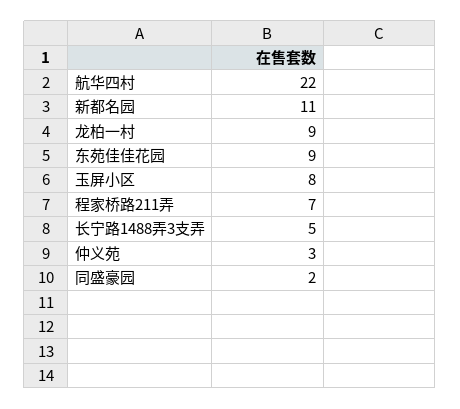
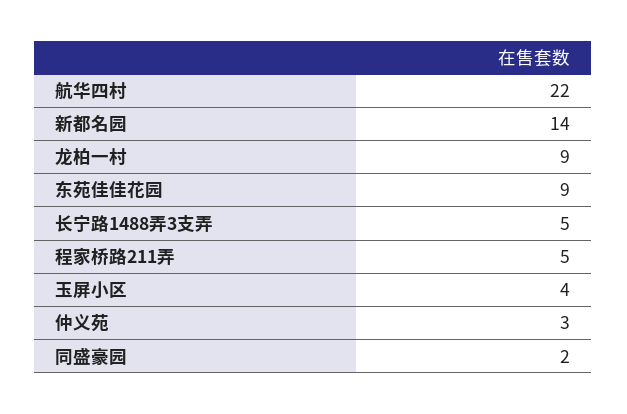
新都名园: 11 -> 14
玉屏小区: 8 -> 4
程家桥路211弄: 7 -> 5

